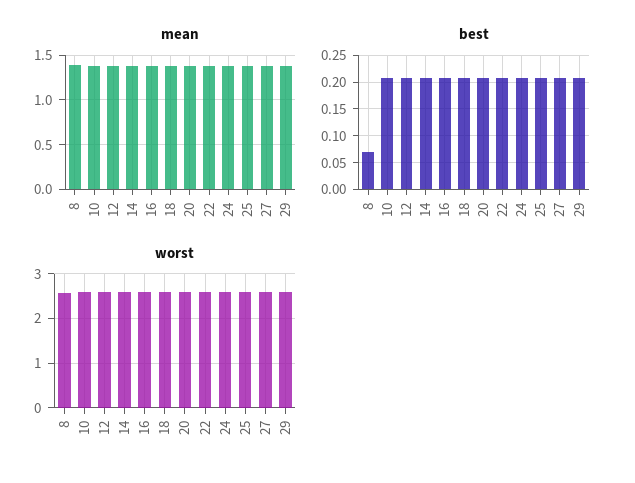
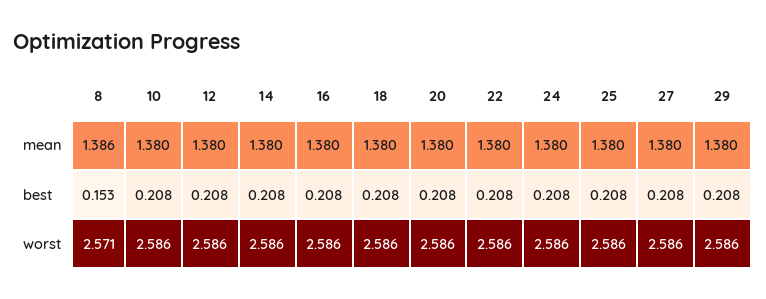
best, 8: 0.075 -> 0.153

